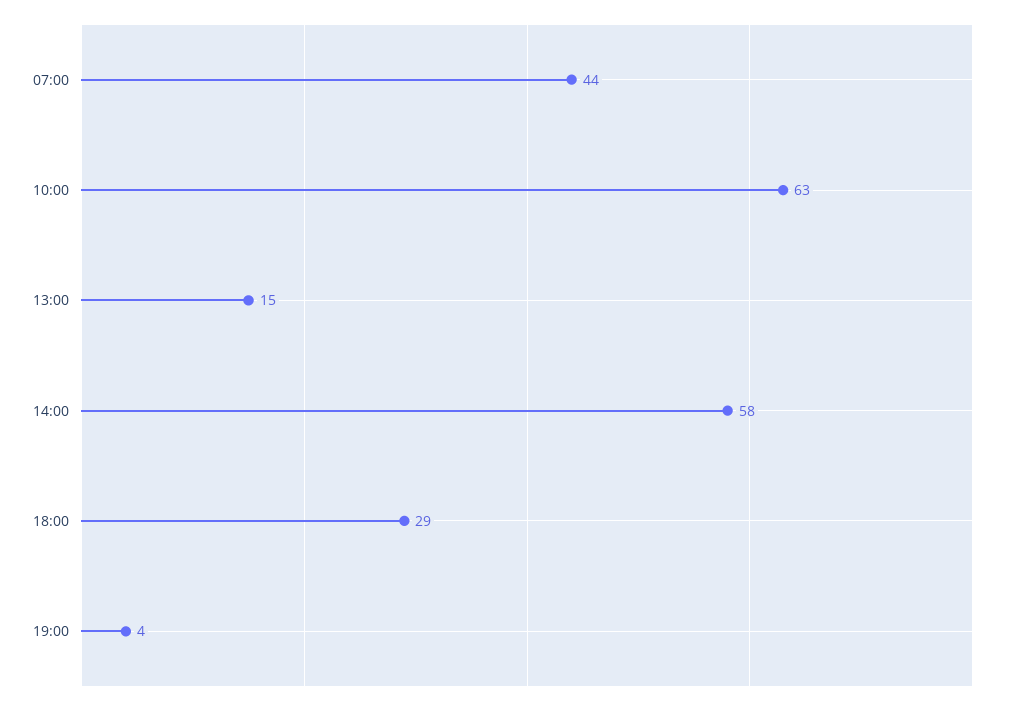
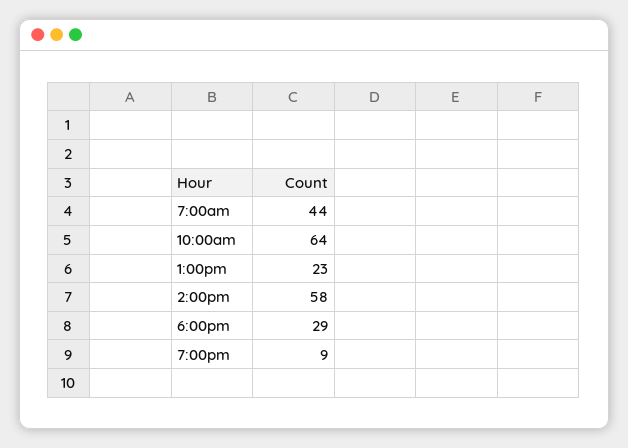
10:00: 63 -> 64
13:00: 15 -> 23
19:00: 4 -> 9

